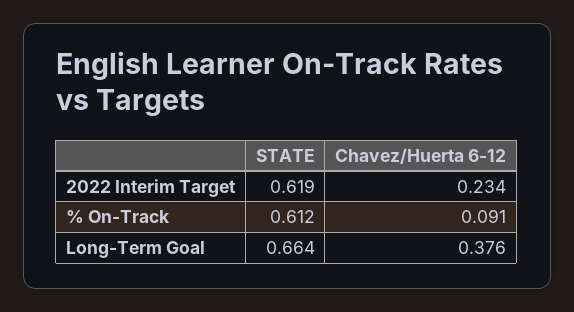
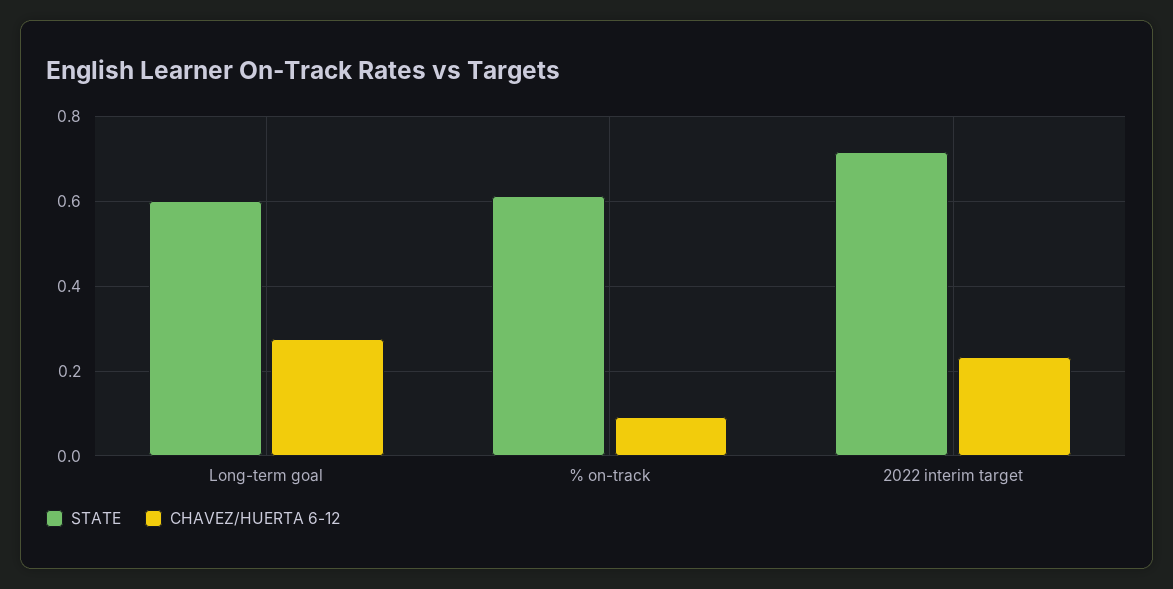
STATE, 2022 Interim Target: 0.619 -> 0.72
STATE, Long-Term Goal: 0.664 -> 0.6
Chavez/Huerta 6-12, Long-Term Goal: 0.376 -> 0.28

